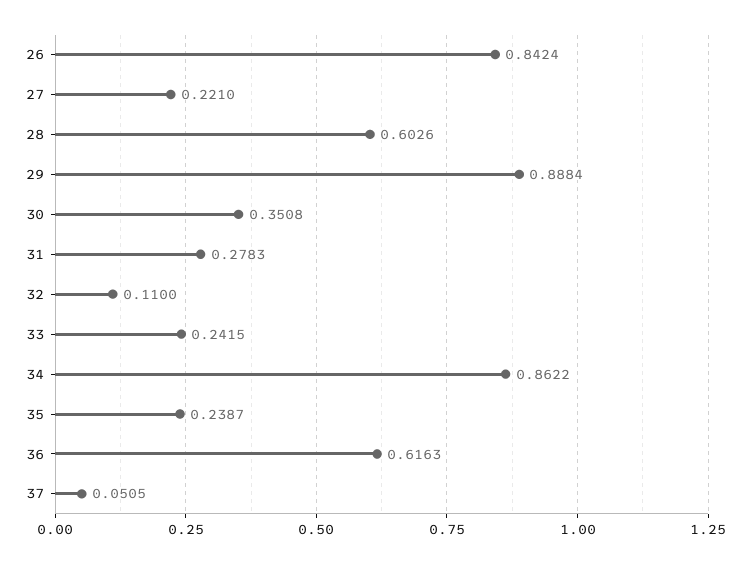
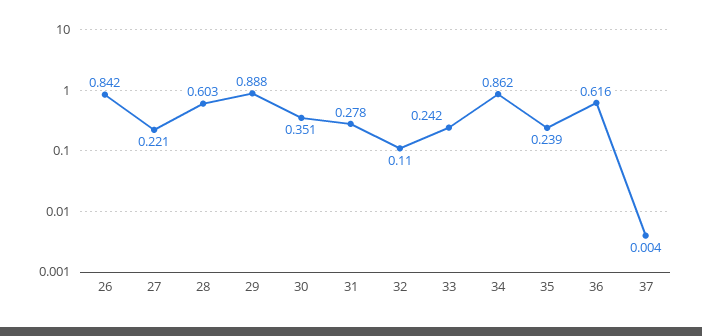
37: 0.0505 -> 0.004

